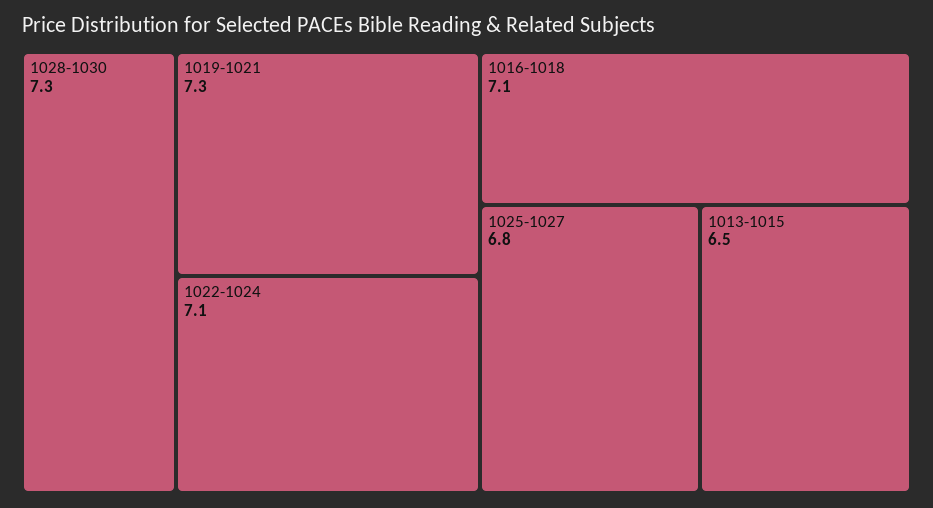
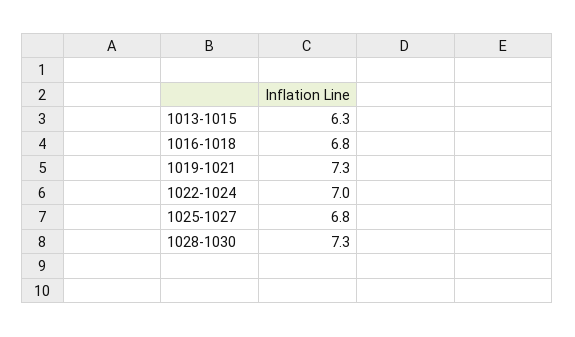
1022-1024: 7.1 -> 7
1016-1018: 7.1 -> 6.8
1013-1015: 6.5 -> 6.3

